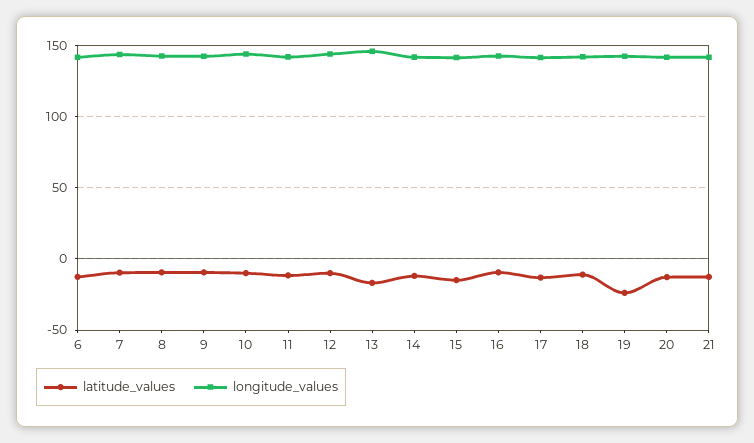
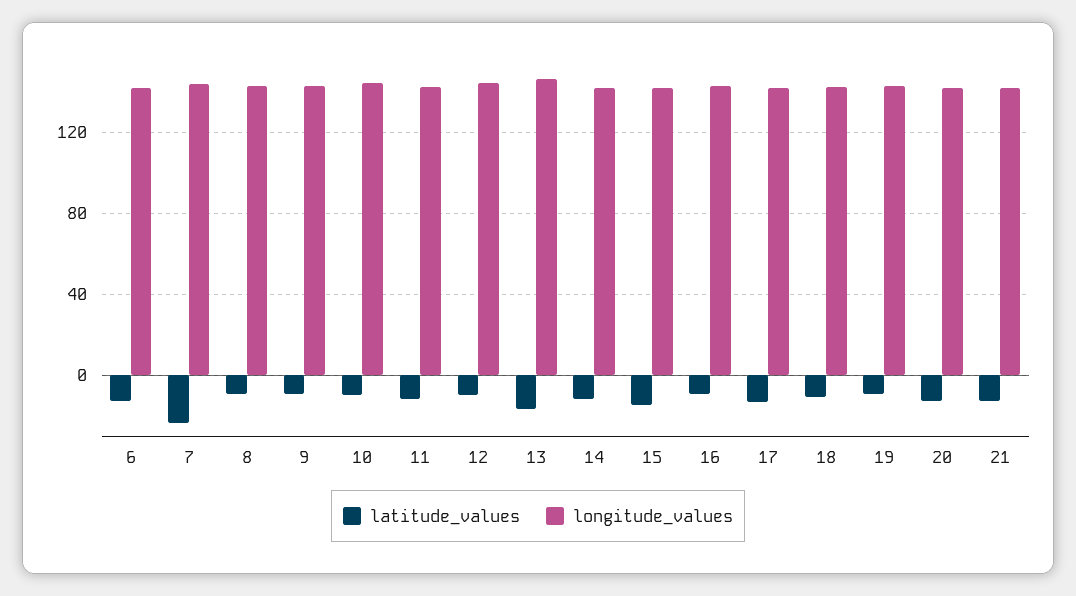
latitude_values, 7: -10 -> -25
latitude_values, 19: -25 -> -10

